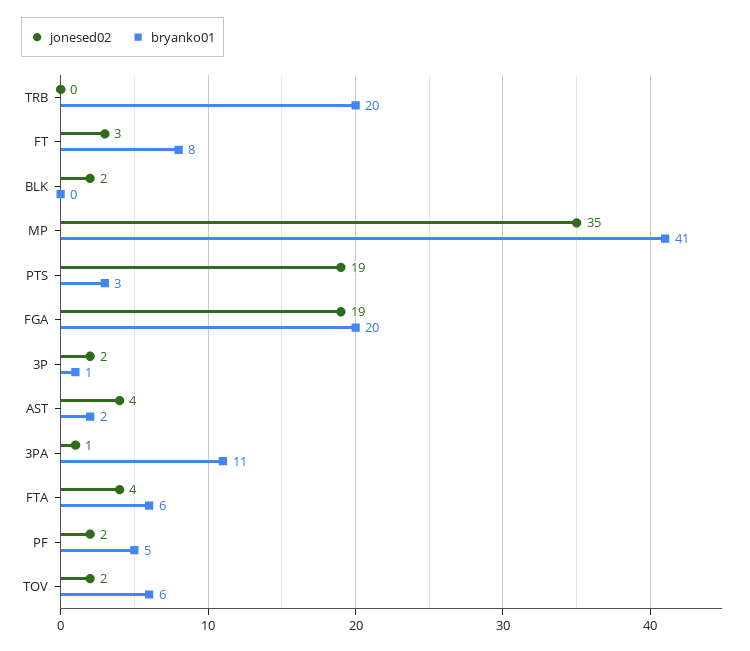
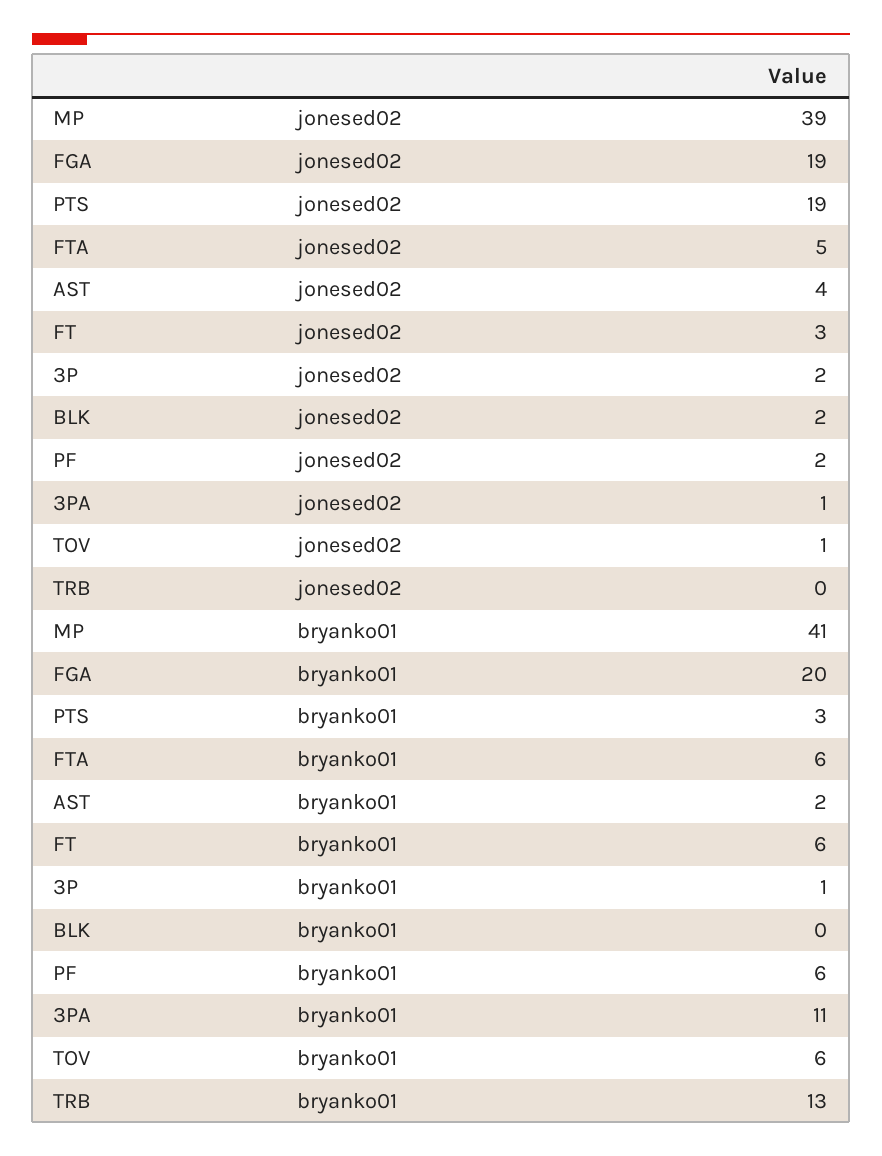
bryanko01, TRB: 20 -> 13
bryanko01, FT: 8 -> 6
jonesed02, MP: 35 -> 39
jonesed02, FTA: 4 -> 5
bryanko01, PF: 5 -> 6
jonesed02, TOV: 2 -> 1

